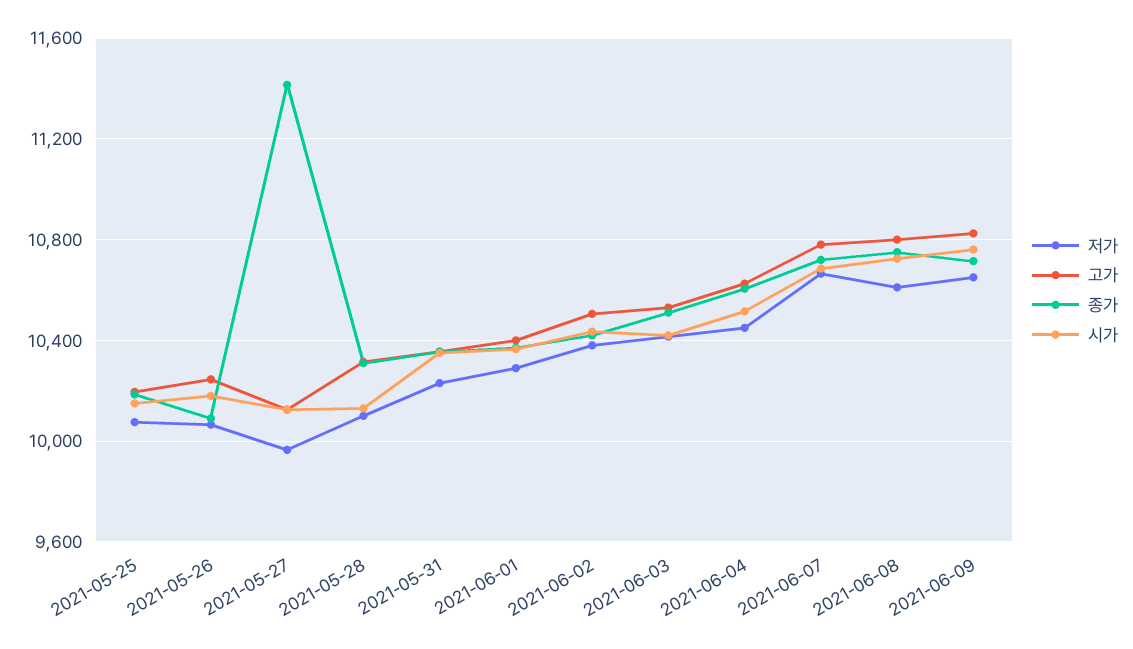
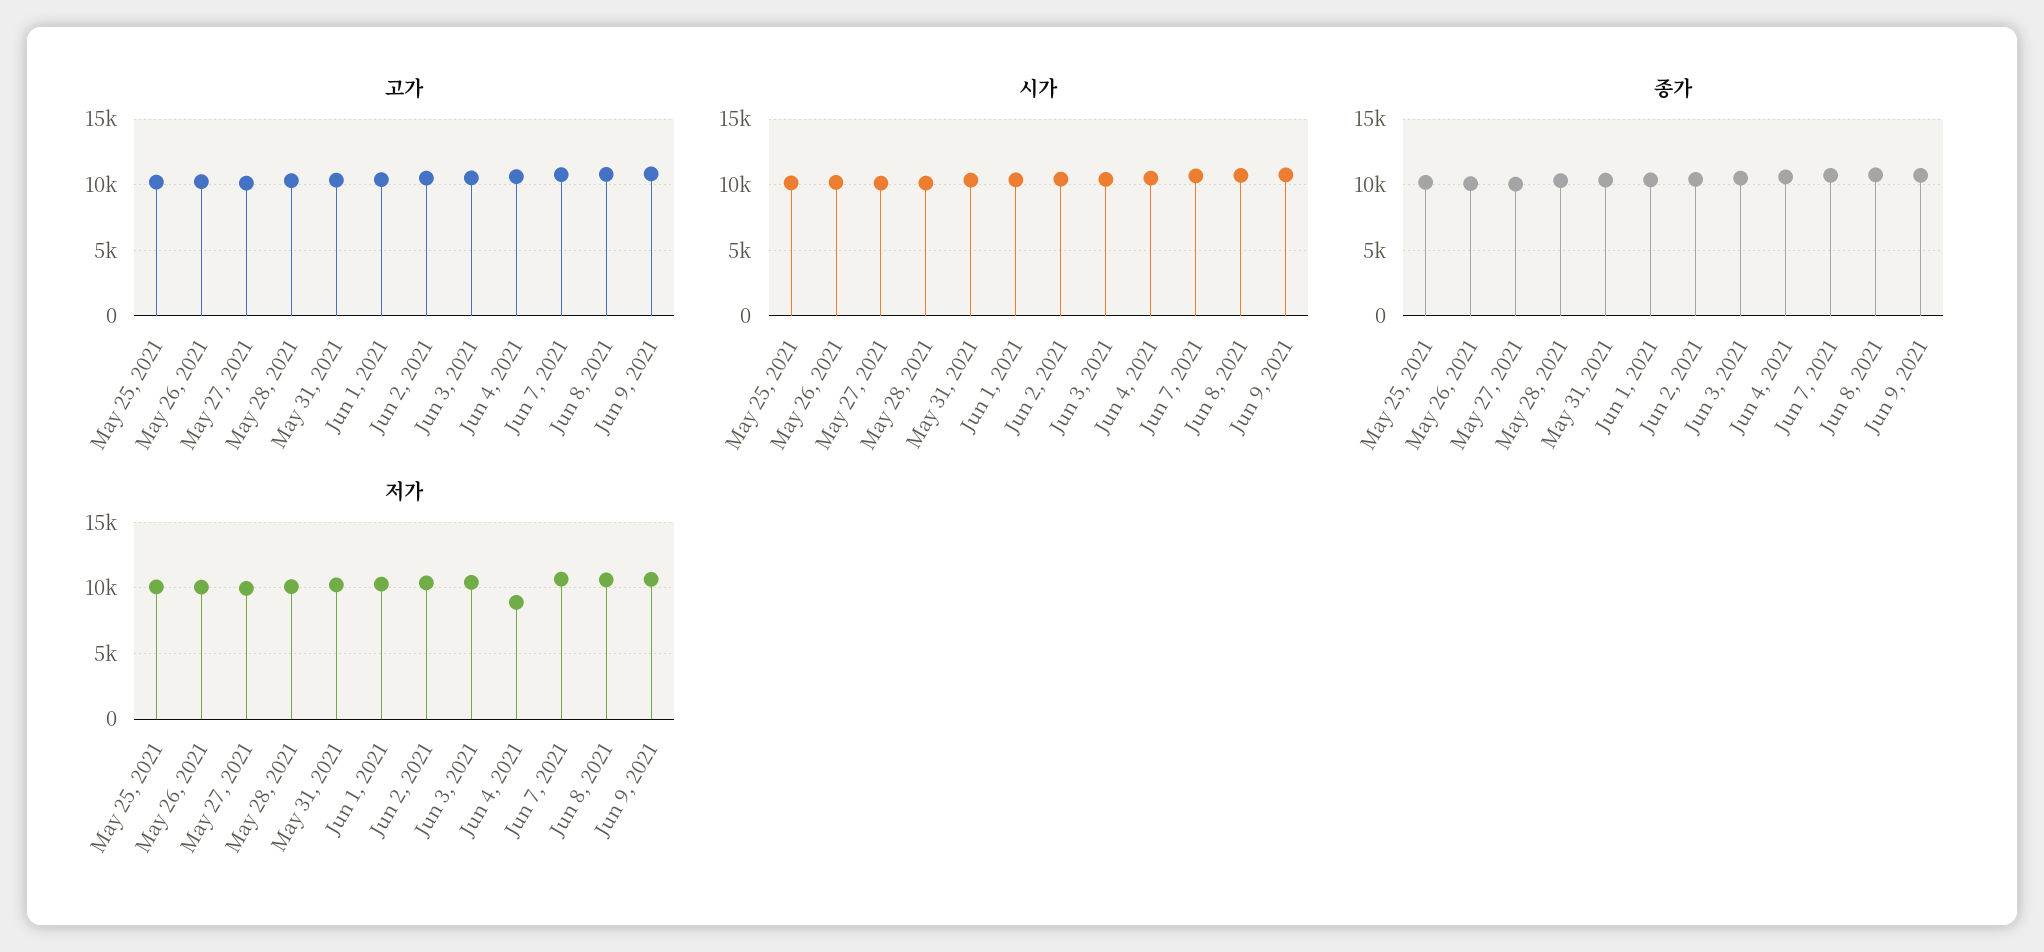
종가, 2021-05-27: 11400 -> 10000
저가, 2021-06-04: 10450 -> 9000

